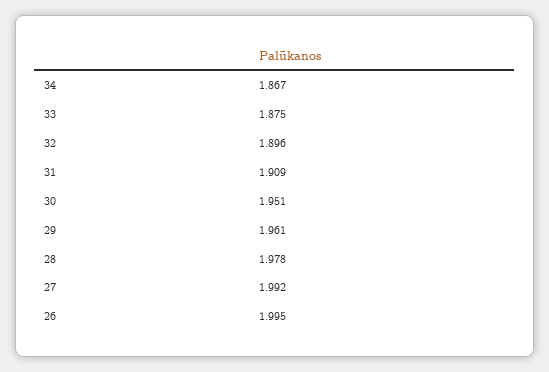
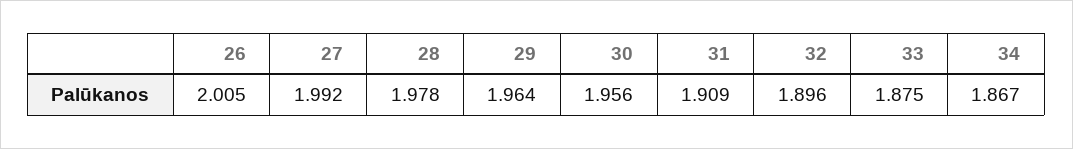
30: 1.951 -> 1.956
29: 1.961 -> 1.964
26: 1.995 -> 2.005

